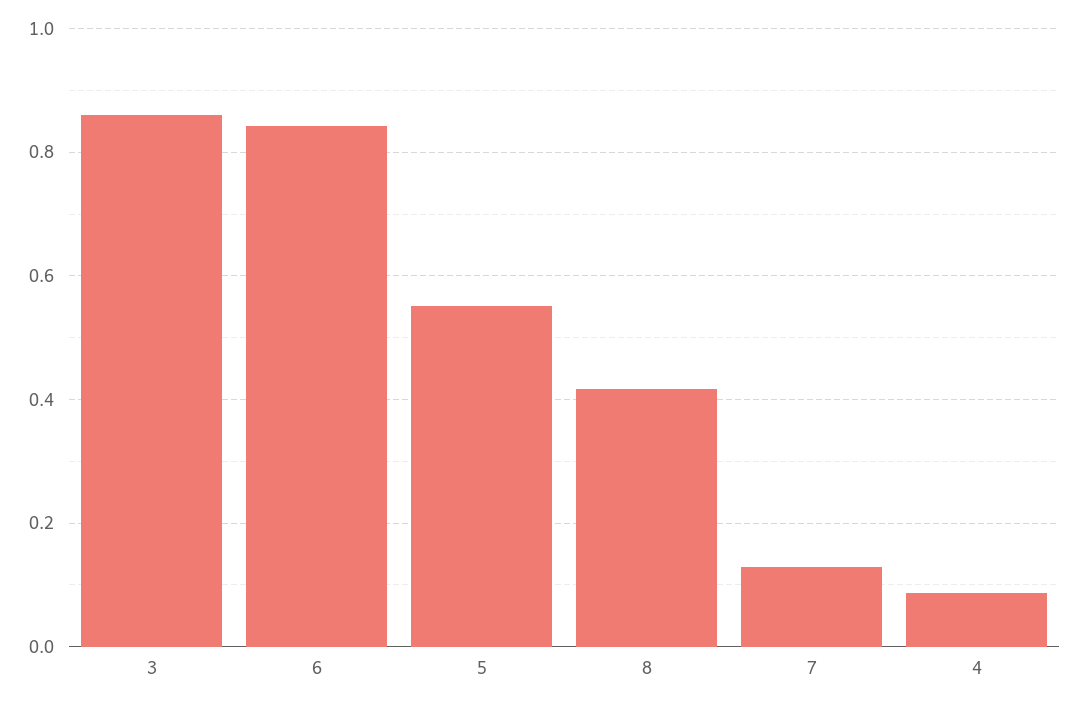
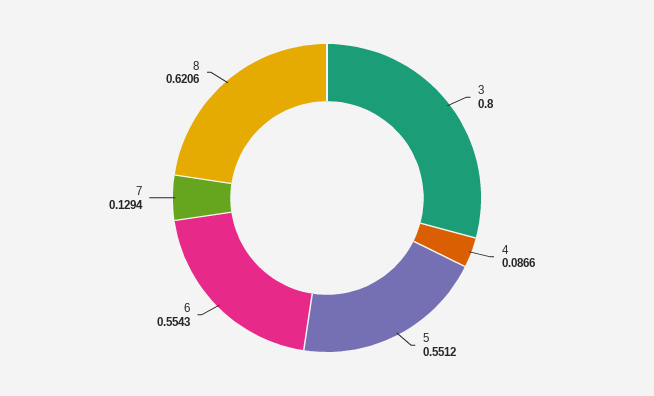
3: 0.86 -> 0.8
6: 0.84 -> 0.5543
8: 0.42 -> 0.6206

